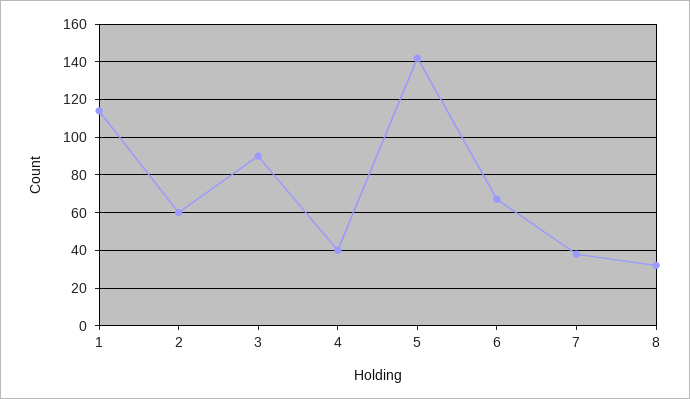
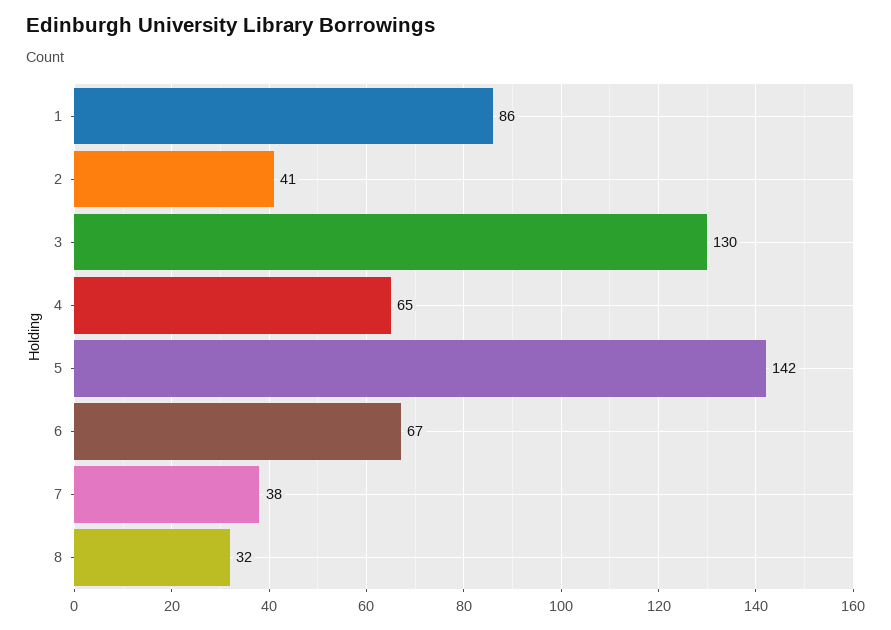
1: 115 -> 86
2: 60 -> 41
3: 90 -> 130
4: 40 -> 65

